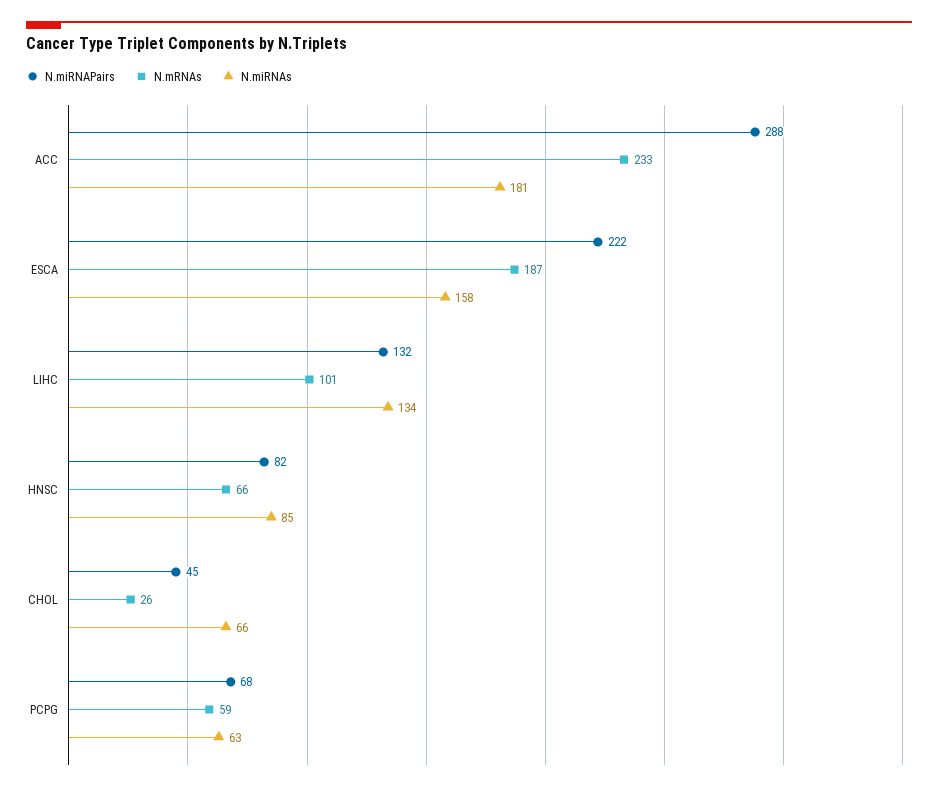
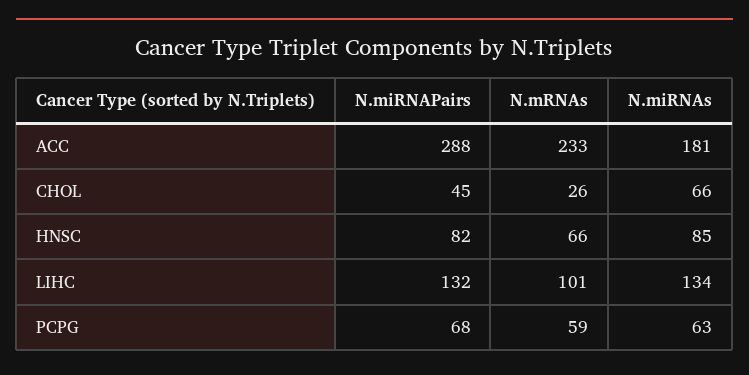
N.miRNAPairs, ESCA: 222 -> none
N.mRNAs, ESCA: 187 -> none
N.miRNAs, ESCA: 158 -> none

